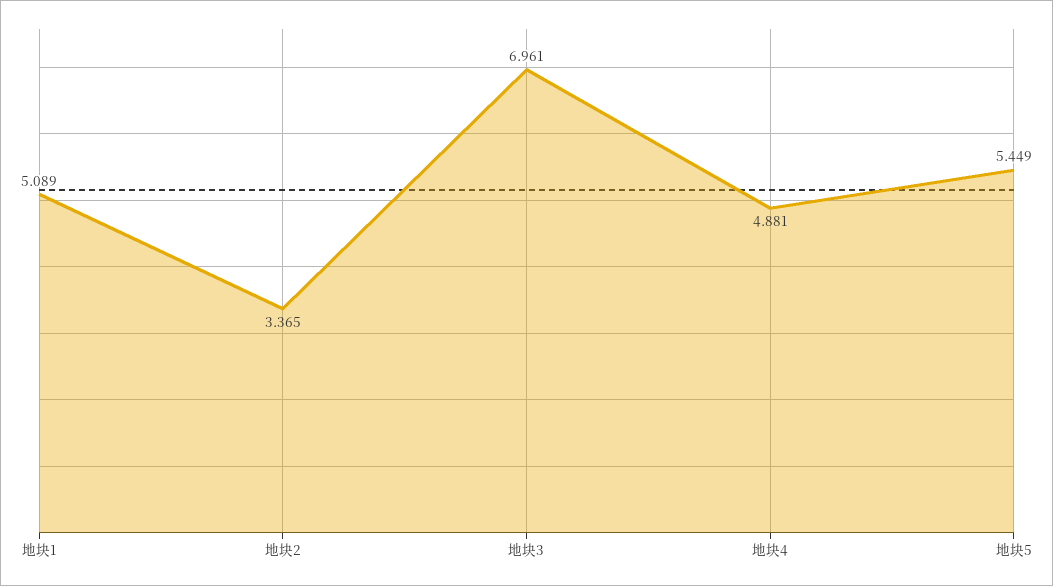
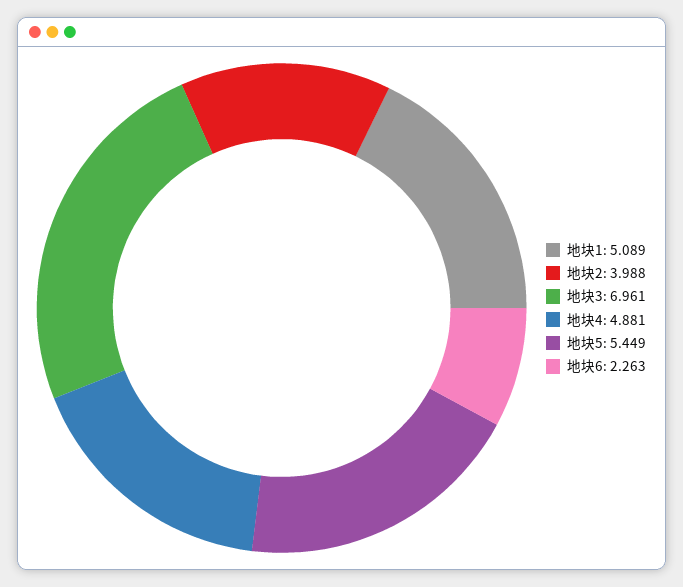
地块2: 3.365 -> 3.988
地块6: none -> 2.263

